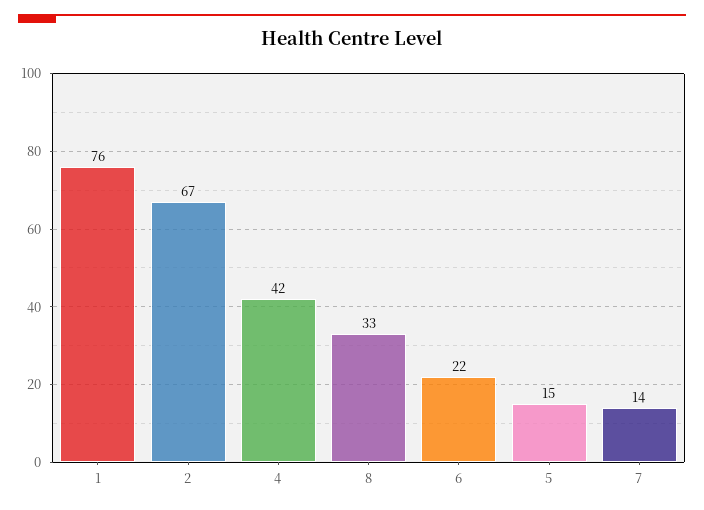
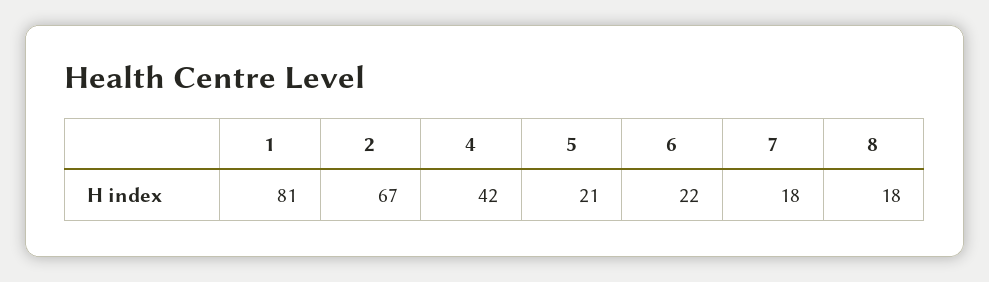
1: 76 -> 81
8: 33 -> 18
5: 15 -> 21
7: 14 -> 18

